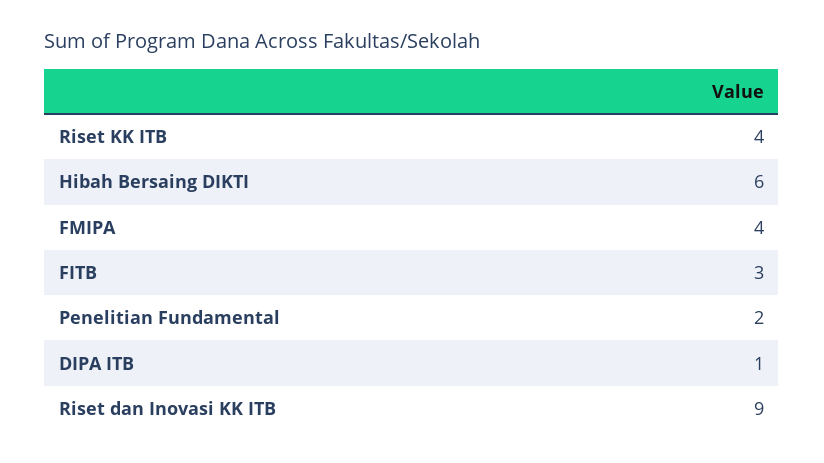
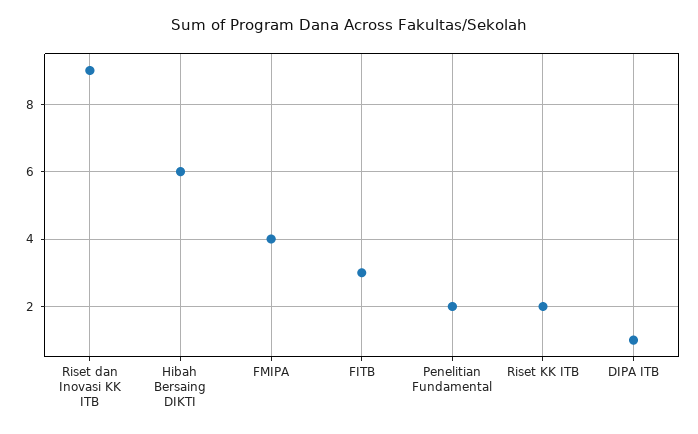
Riset KK ITB: 4 -> 2

